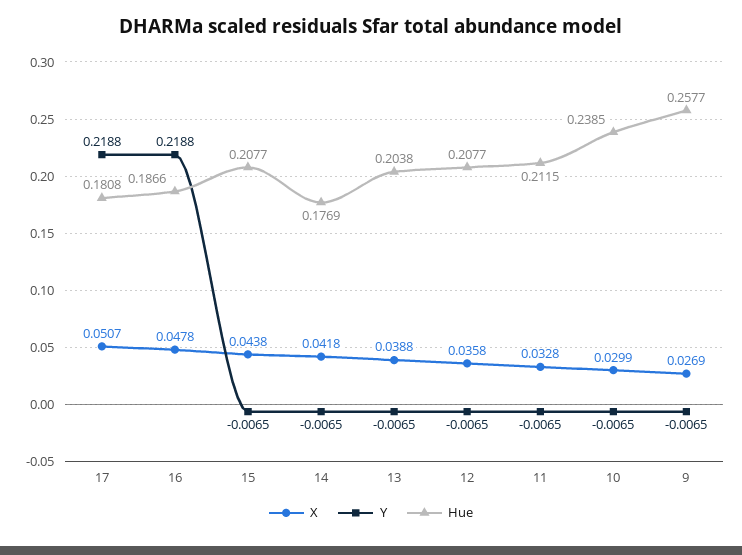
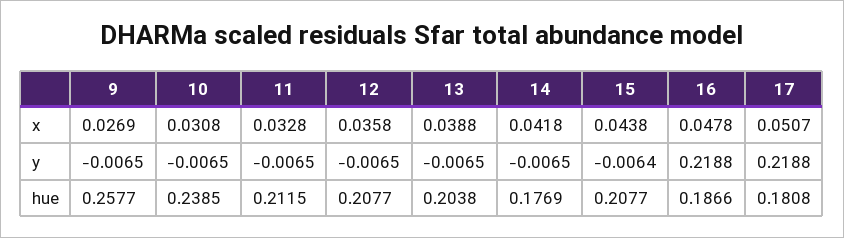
Y, 15: -0.0065 -> -0.0064
X, 10: 0.0299 -> 0.0308

